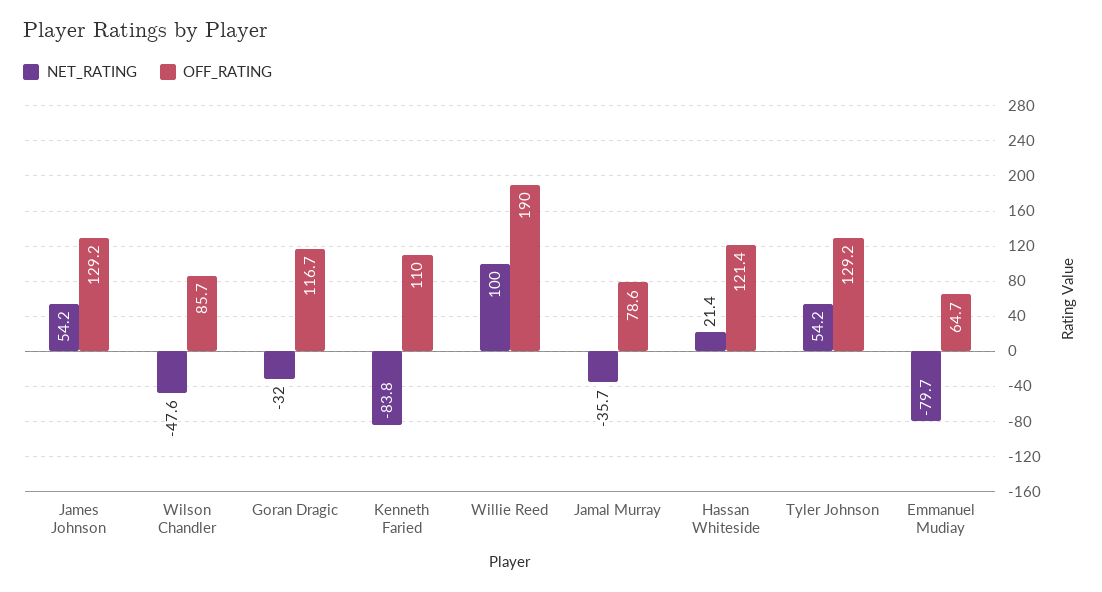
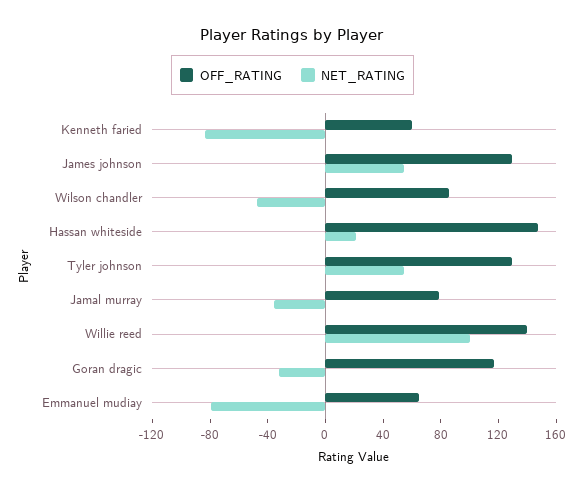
OFF_RATING, Kenneth Faried: 110 -> 60
OFF_RATING, Willie Reed: 190 -> 140
OFF_RATING, Hassan Whiteside: 121.4 -> 150

